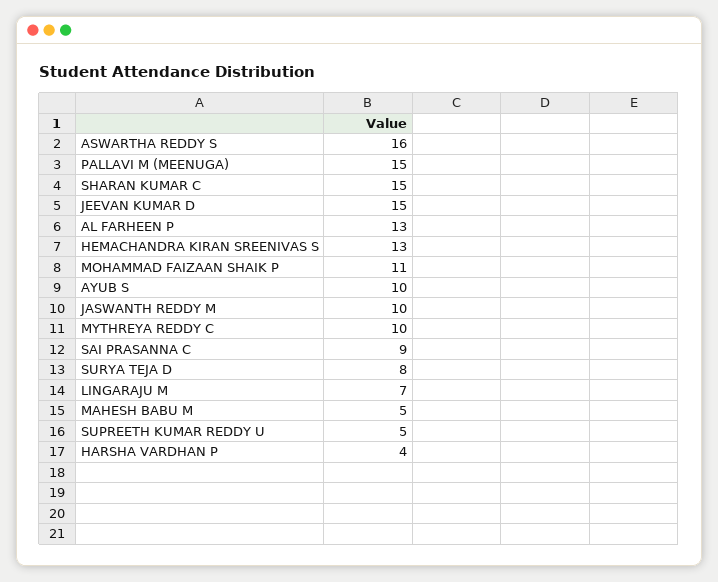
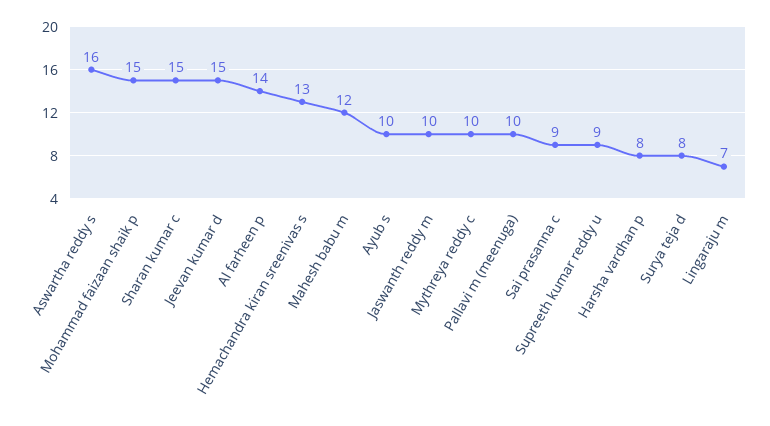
PALLAVI M (MEENUGA): 15 -> 10
AL FARHEEN P: 13 -> 14
MOHAMMAD FAIZAAN SHAIK P: 11 -> 15
MAHESH BABU M: 5 -> 12
SUPREETH KUMAR REDDY U: 5 -> 9
HARSHA VARDHAN P: 4 -> 8

